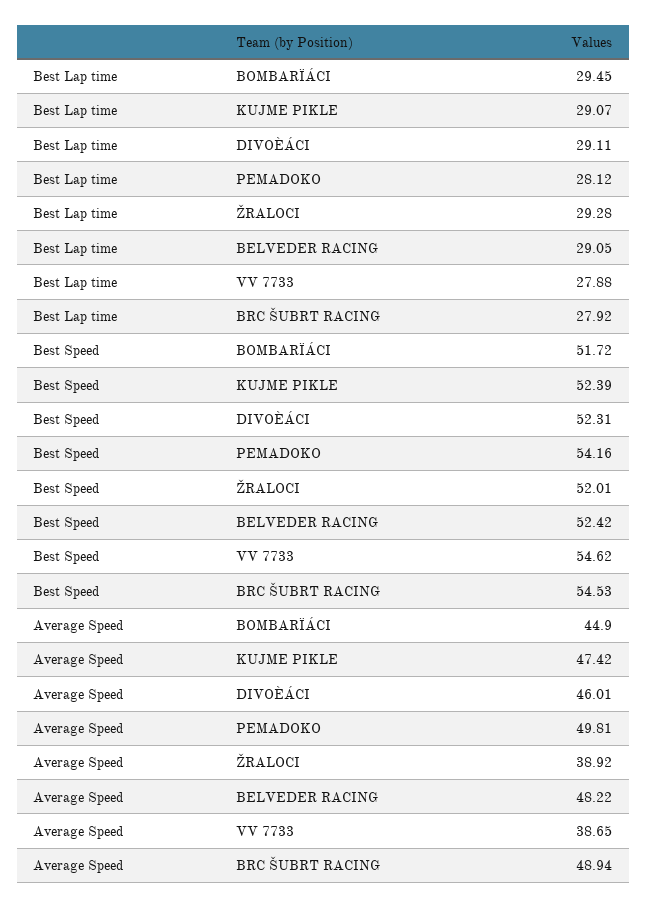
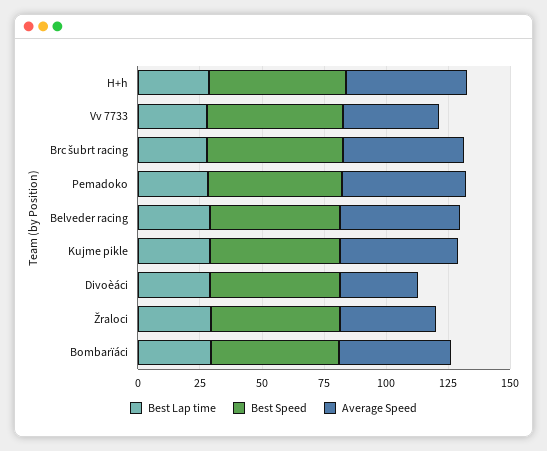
Average Speed, DIVOÈÁCI: 46.01 -> 30
Best Lap time, H+h: none -> 30
Best Speed, H+h: none -> 55
Average Speed, H+h: none -> 50

